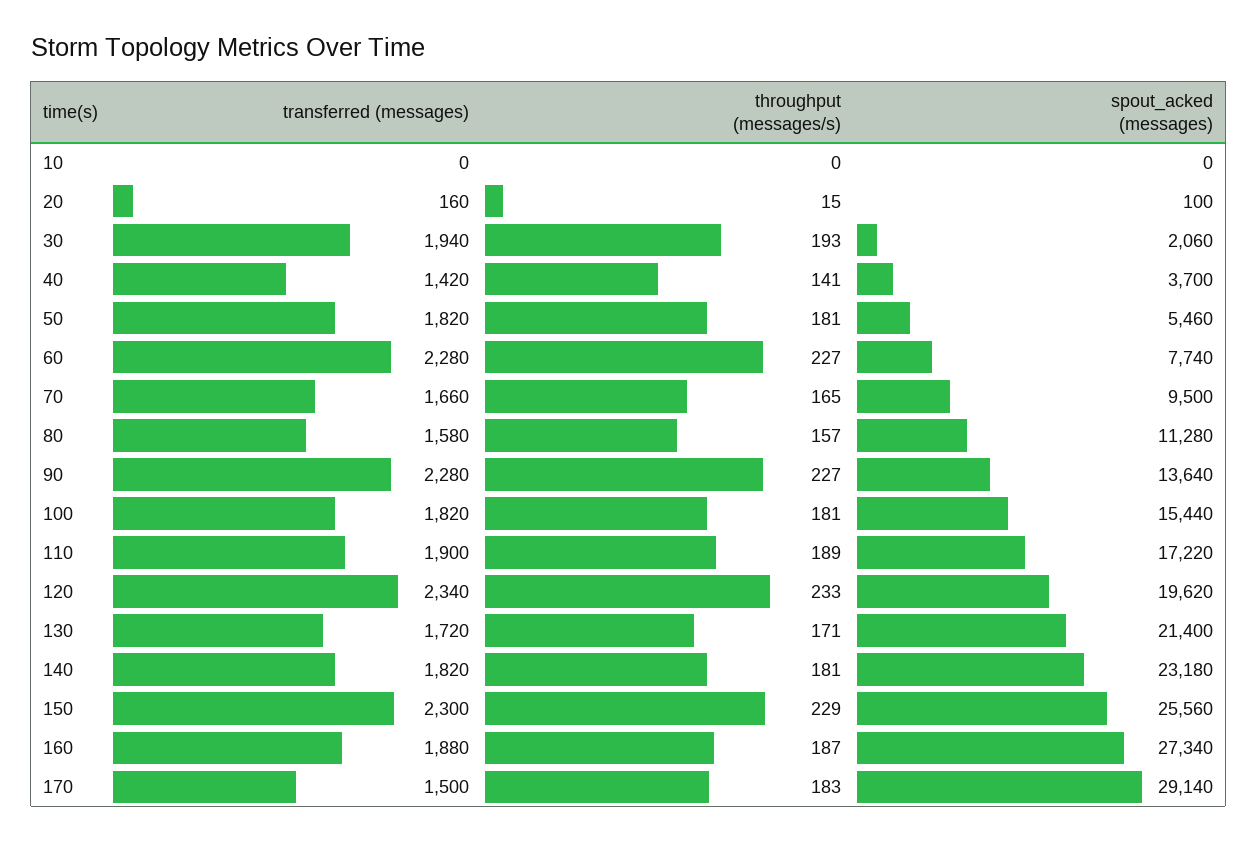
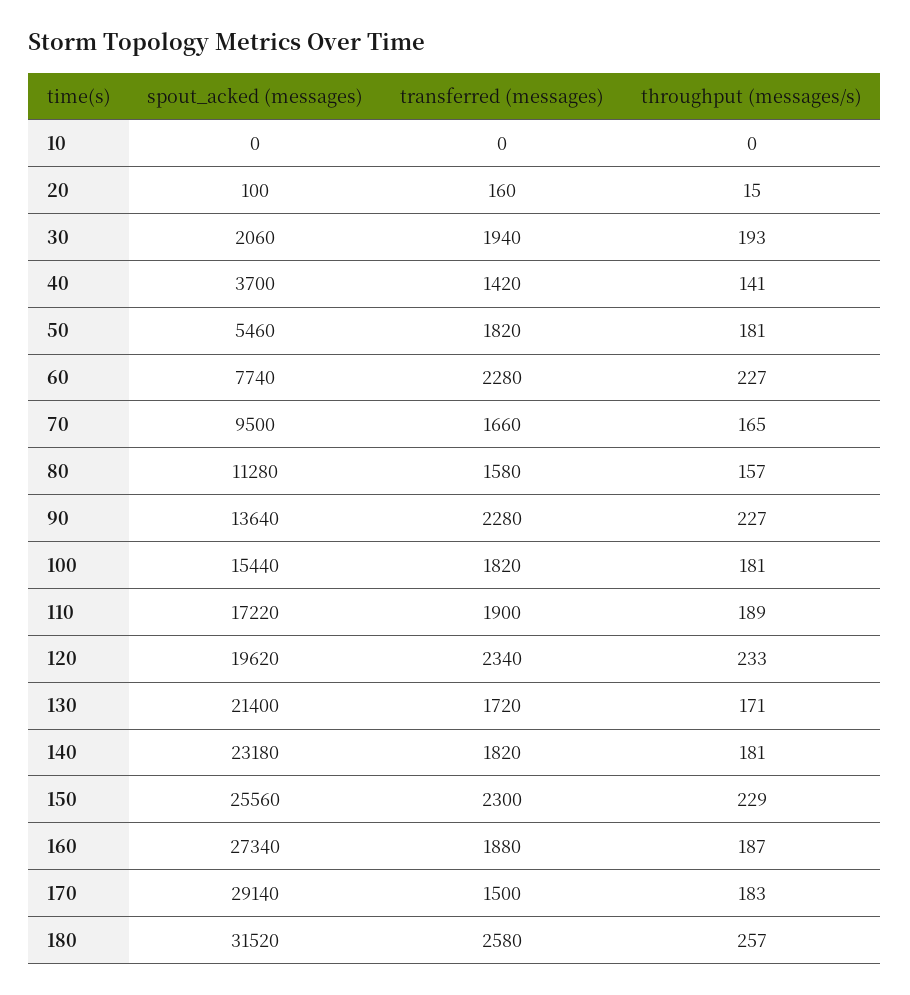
spout_acked (messages), 180: none -> 31520
transferred (messages), 180: none -> 2580
throughput (messages/s), 180: none -> 257

